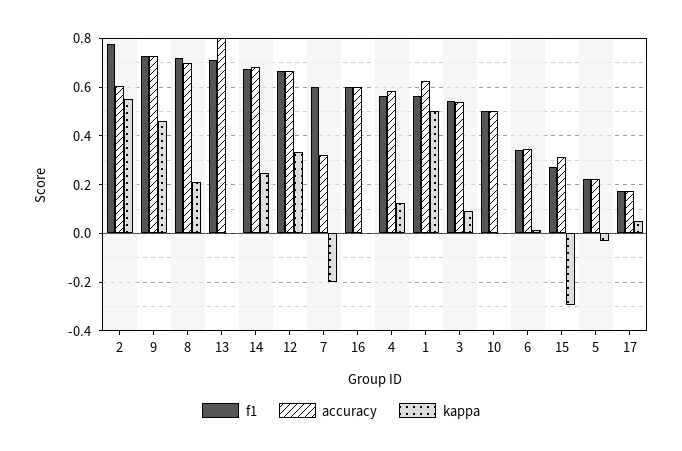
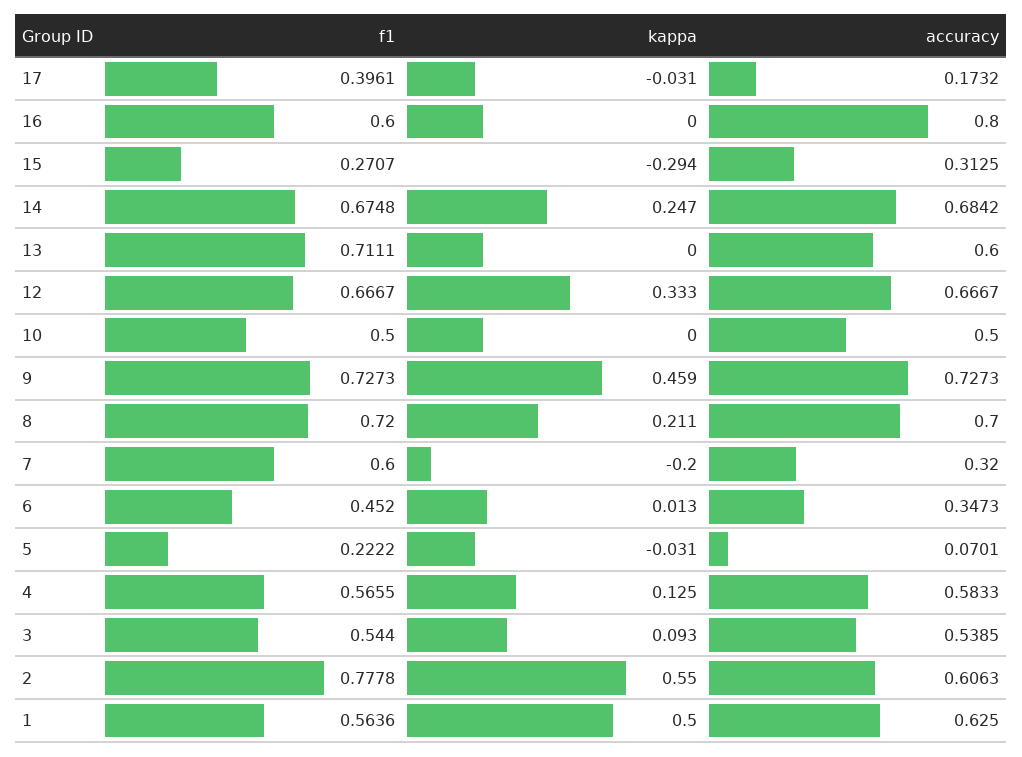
accuracy, 13: 0.8 -> 0.6
accuracy, 16: 0.6 -> 0.8
f1, 6: 0.35 -> 0.452
accuracy, 5: 0.225 -> 0.0701
f1, 17: 0.175 -> 0.3961
kappa, 17: 0.05 -> -0.031

